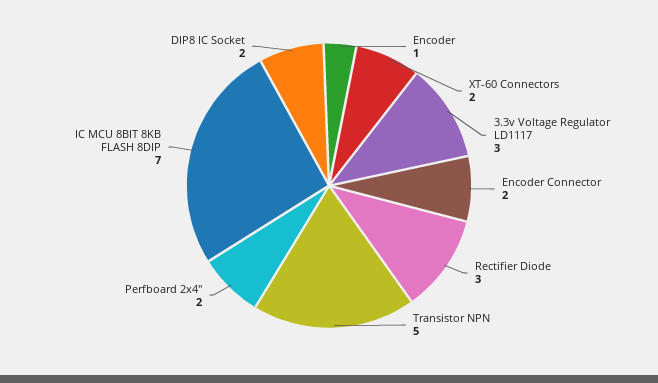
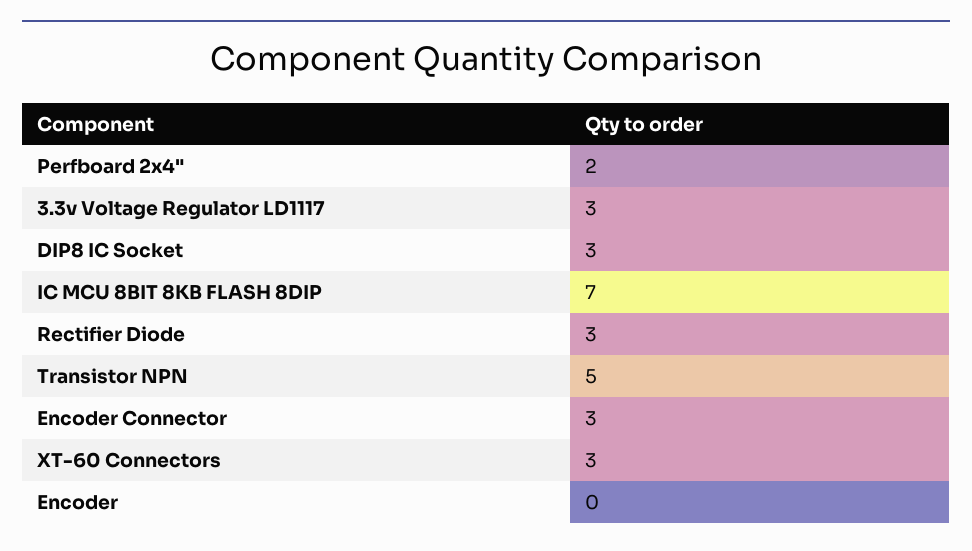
Encoder: 1 -> 0
XT-60 Connectors: 2 -> 3
Encoder Connector: 2 -> 3
DIP8 IC Socket: 2 -> 3

